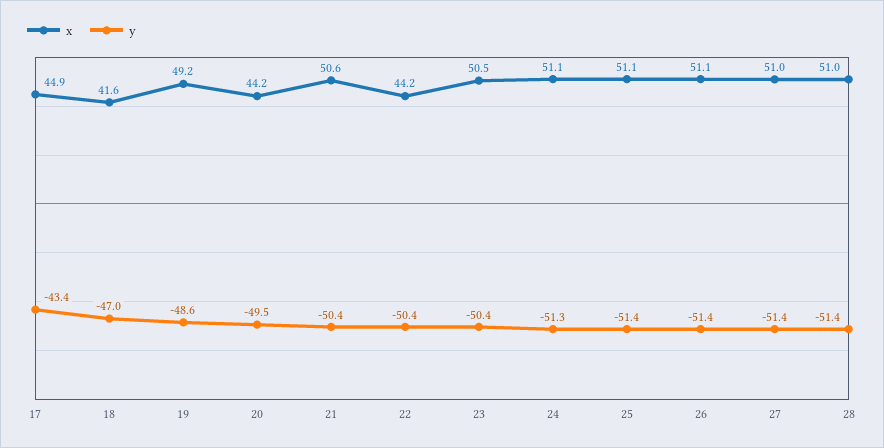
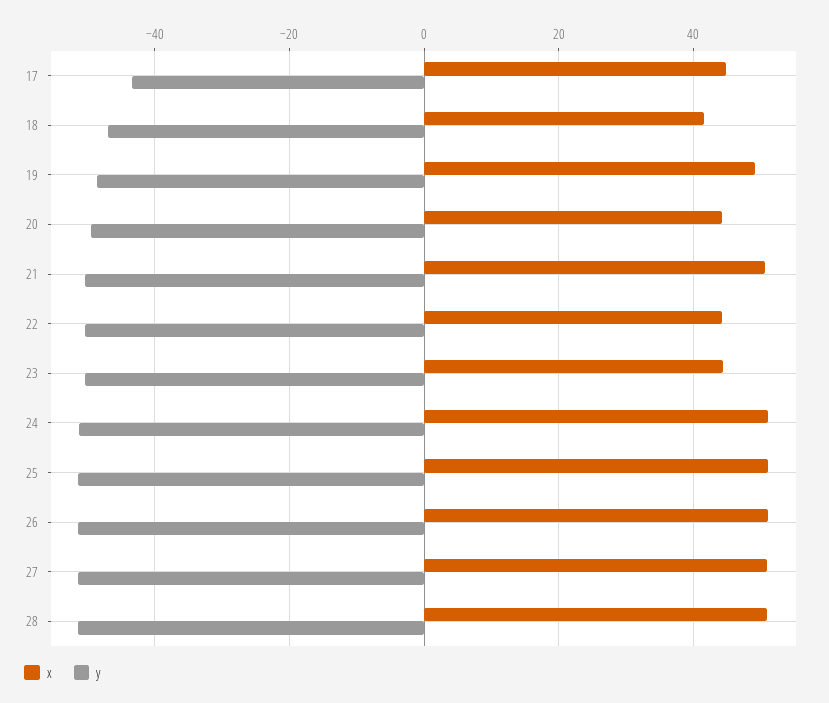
x, 23: 50.5 -> 44

